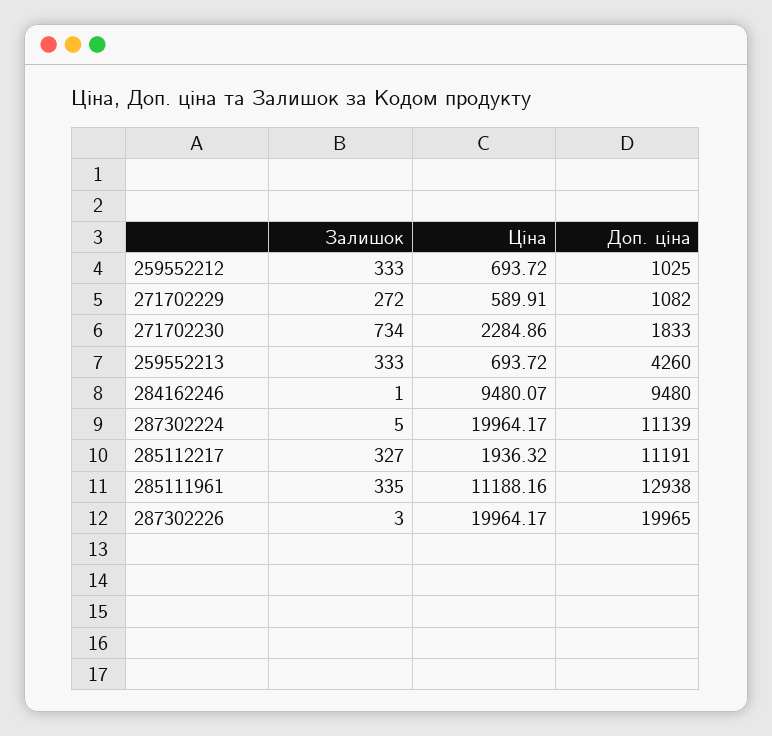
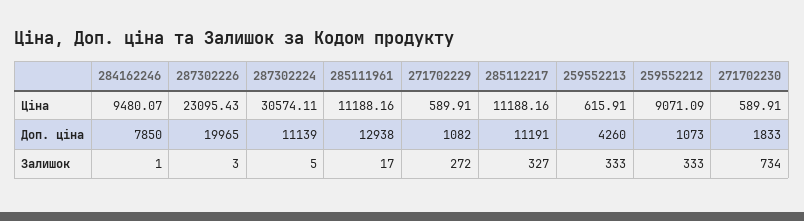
Ціна, 259552212: 693.72 -> 9071.09
Доп. ціна, 259552212: 1025 -> 1073
Ціна, 271702230: 2284.86 -> 589.91
Ціна, 259552213: 693.72 -> 615.91
Доп. ціна, 284162246: 9480 -> 7850
Ціна, 287302224: 19964.17 -> 30574.11
Ціна, 285112217: 1936.32 -> 11188.16
Залишок, 285111961: 335 -> 17
Ціна, 287302226: 19964.17 -> 23095.43

